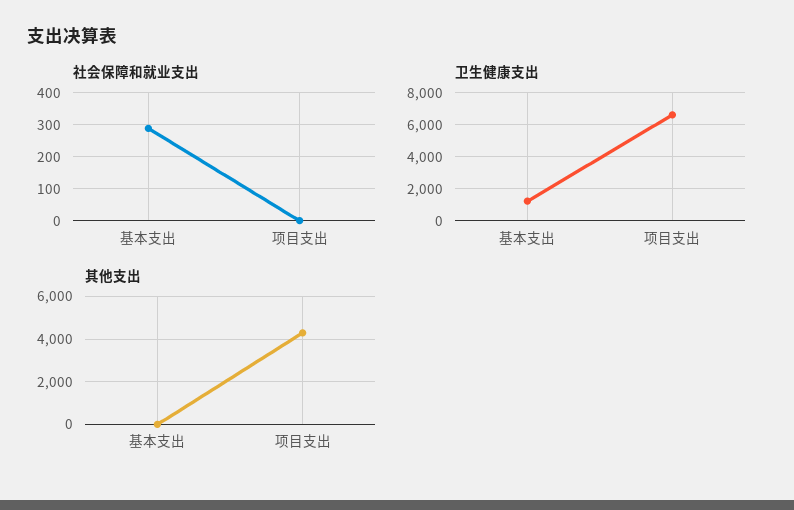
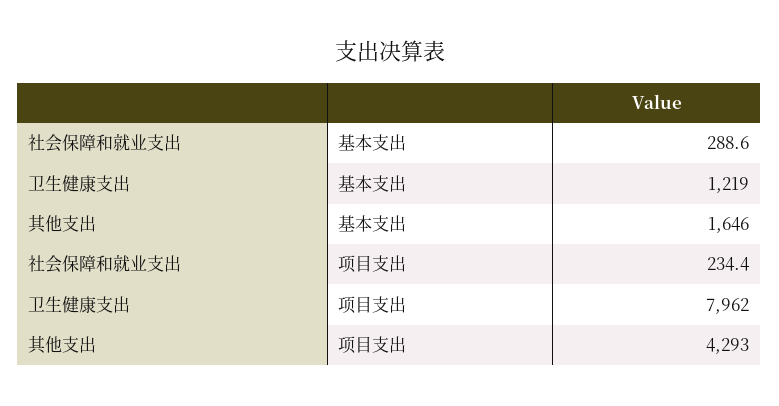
社会保障和就业支出, 项目支出: 0 -> 234.4
卫生健康支出, 项目支出: 6500 -> 7962
其他支出, 基本支出: 0 -> 1646

